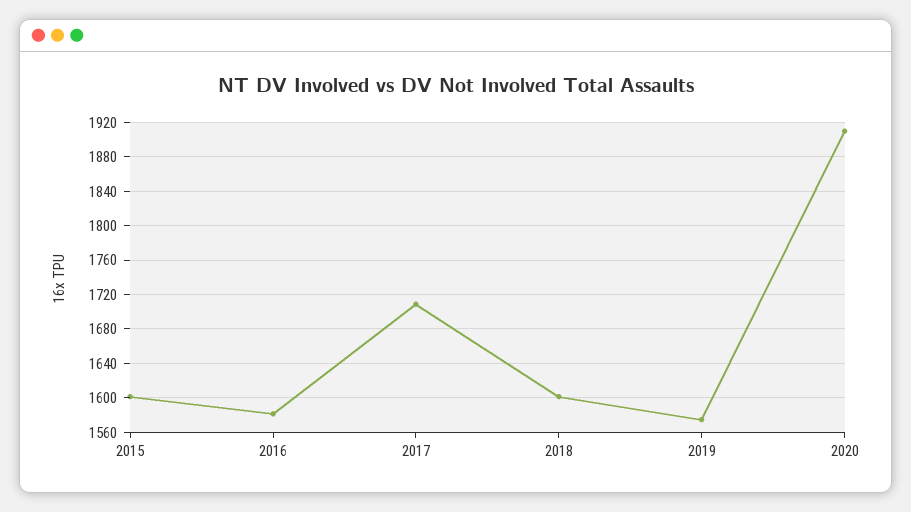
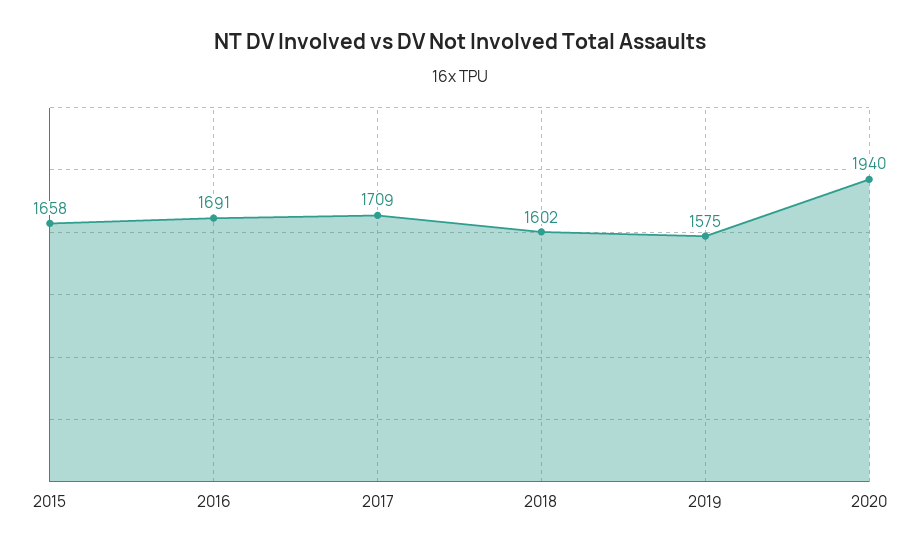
2015: 1600 -> 1658
2016: 1580 -> 1691
2020: 1910 -> 1940

